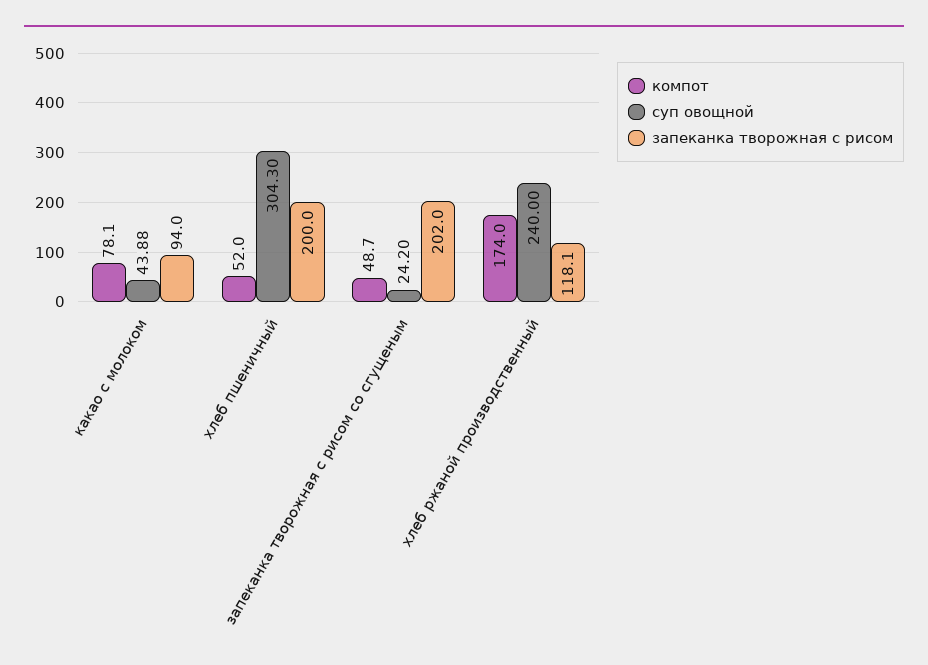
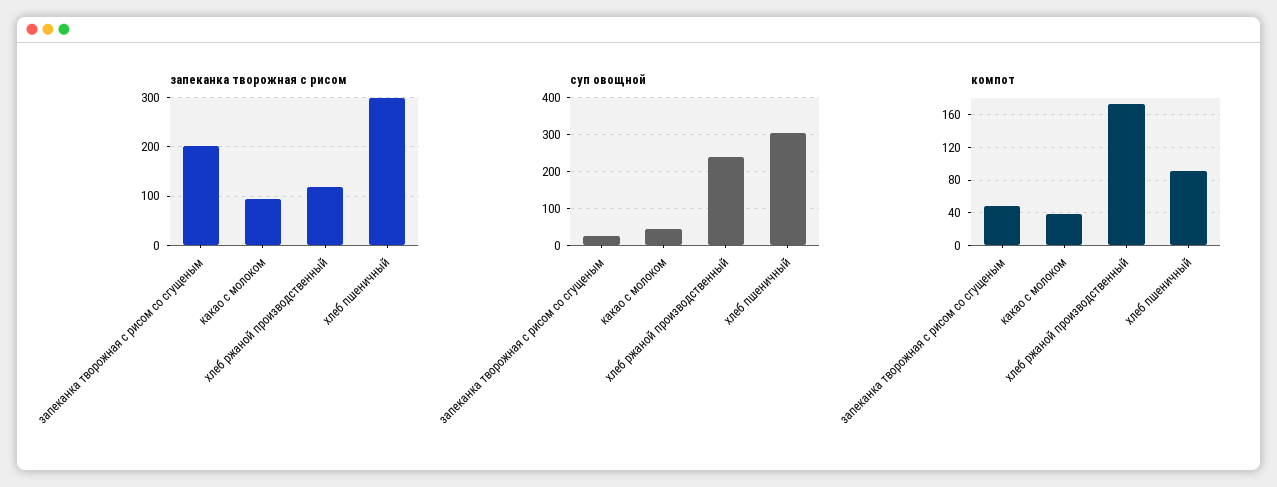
компот, какао с молоком: 78.1 -> 40
компот, хлеб пшеничный: 52 -> 90
запеканка творожная с рисом, хлеб пшеничный: 200 -> 300

